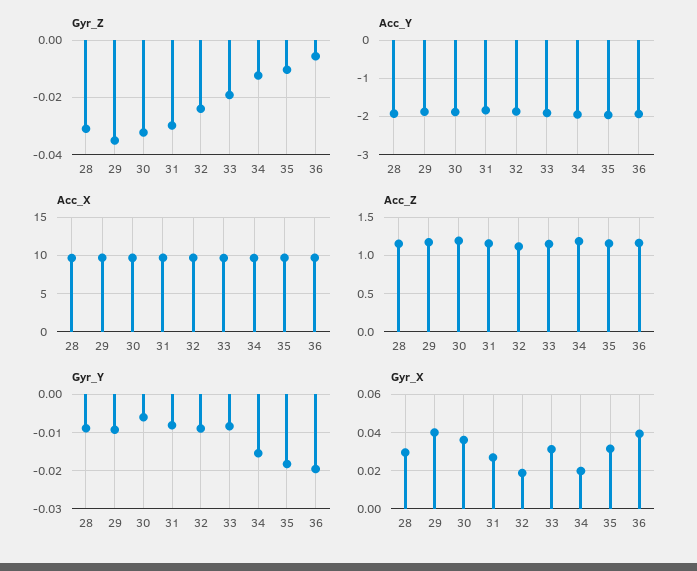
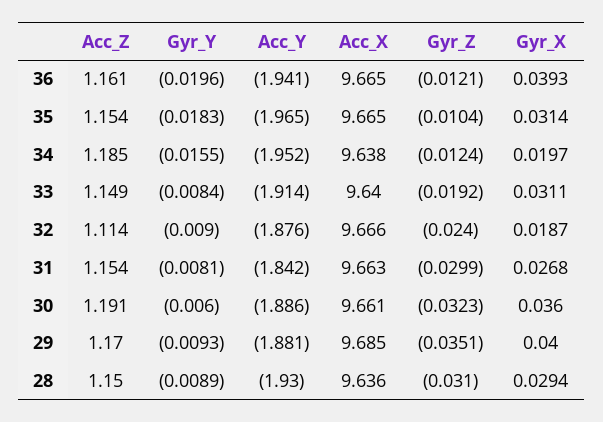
Gyr_Z, 36: -0.005 -> -0.0121

